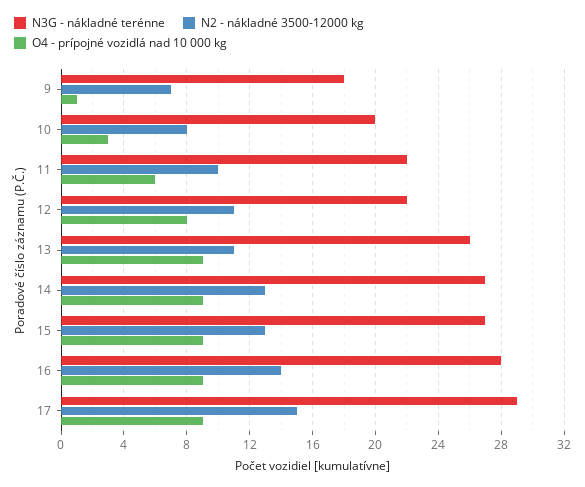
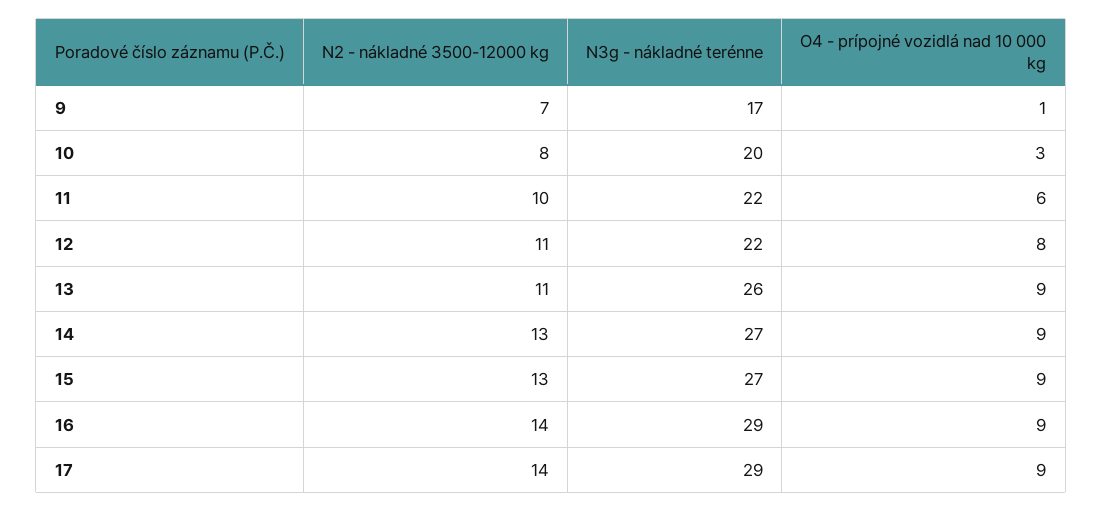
N3G - nákladné terénne, 9: 18 -> 17
N3G - nákladné terénne, 16: 28 -> 29
N2 - nákladné 3500-12000 kg, 17: 15 -> 14

